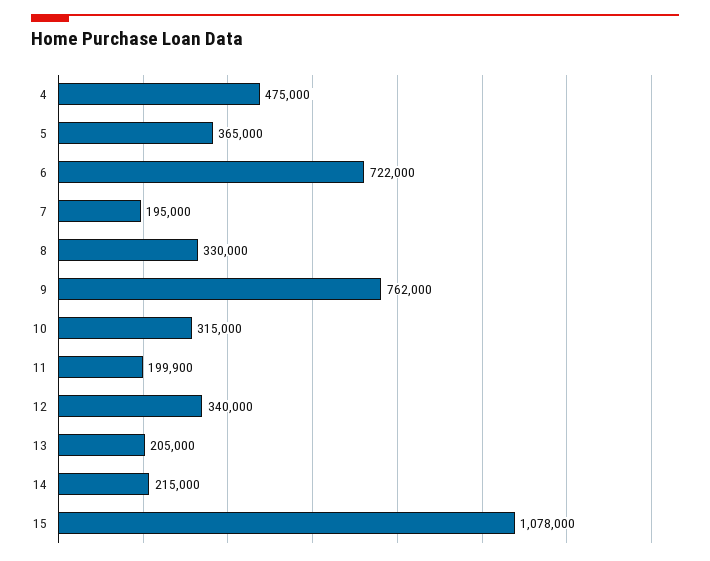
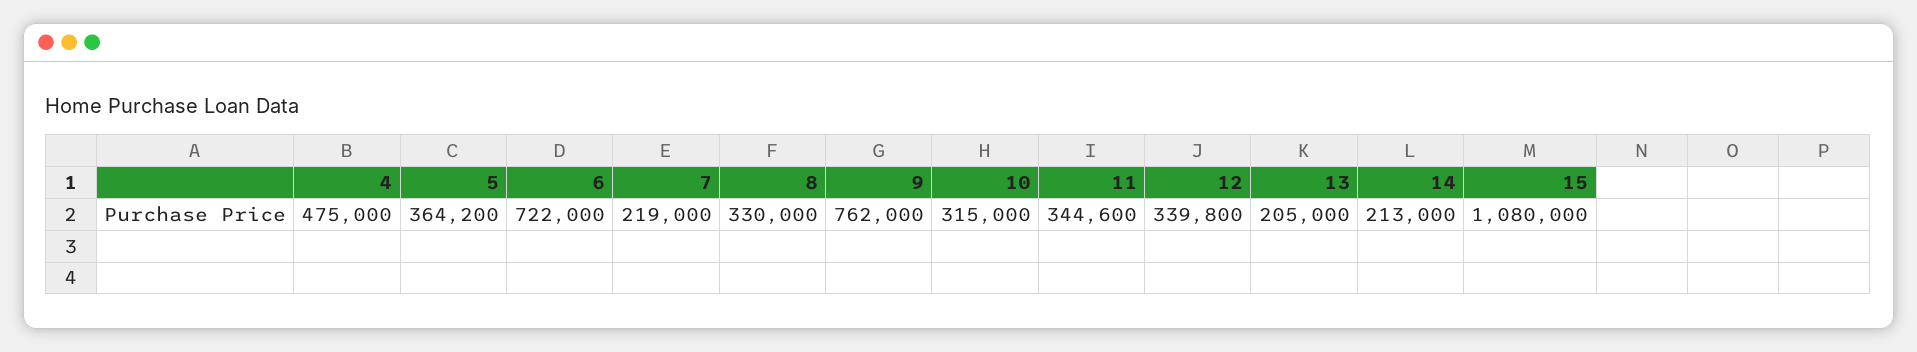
5: 365000 -> 364200
7: 195000 -> 219000
11: 199900 -> 344600
12: 340000 -> 339800
14: 215000 -> 213000
15: 1078000 -> 1080000

